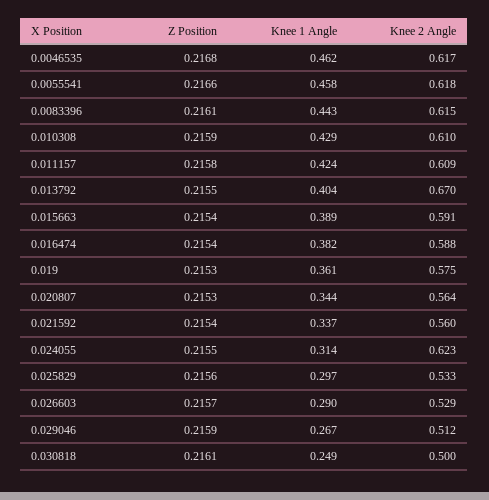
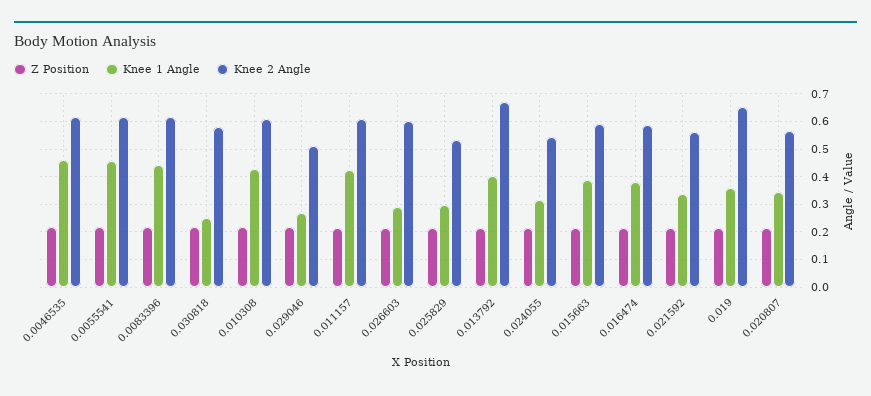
Knee 2 Angle, 0.019: 0.575 -> 0.65
Knee 2 Angle, 0.024055: 0.623 -> 0.55
Knee 2 Angle, 0.026603: 0.529 -> 0.6
Knee 2 Angle, 0.030818: 0.5 -> 0.575

